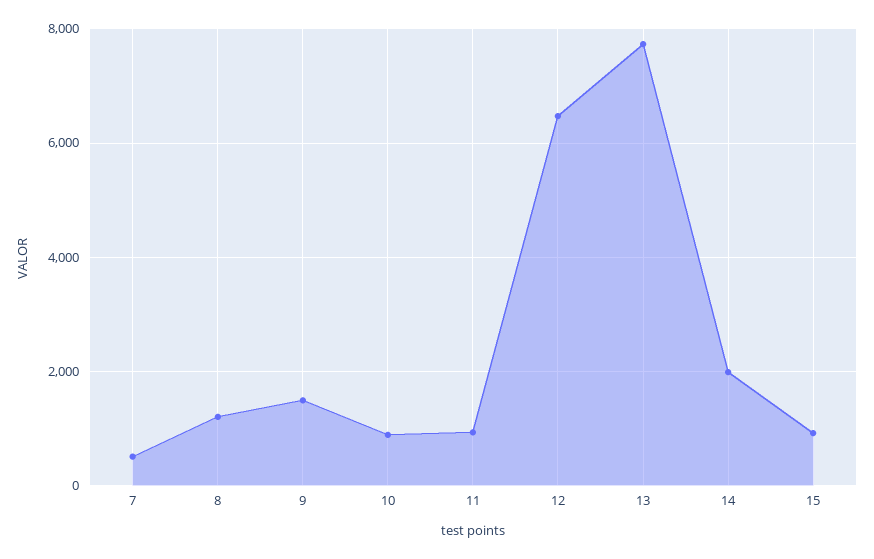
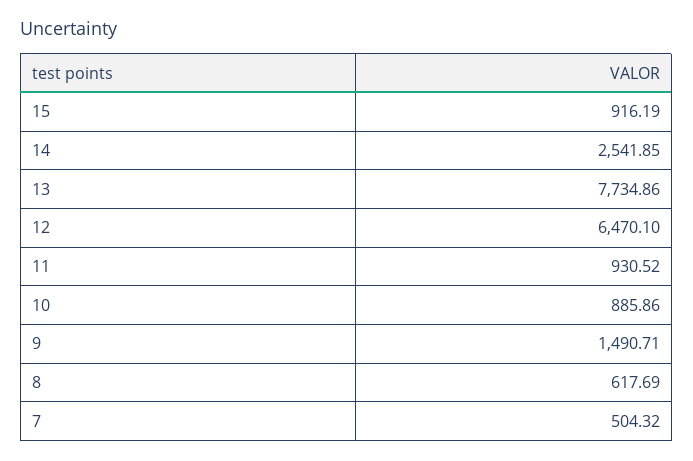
8: 1200 -> 617.69
14: 2000 -> 2541.85

